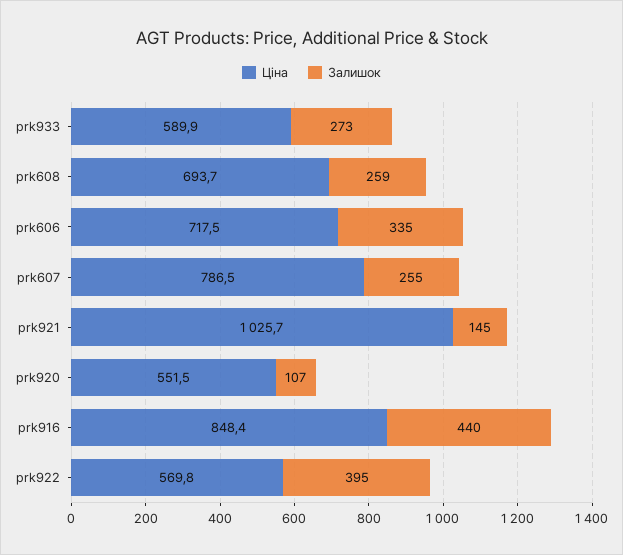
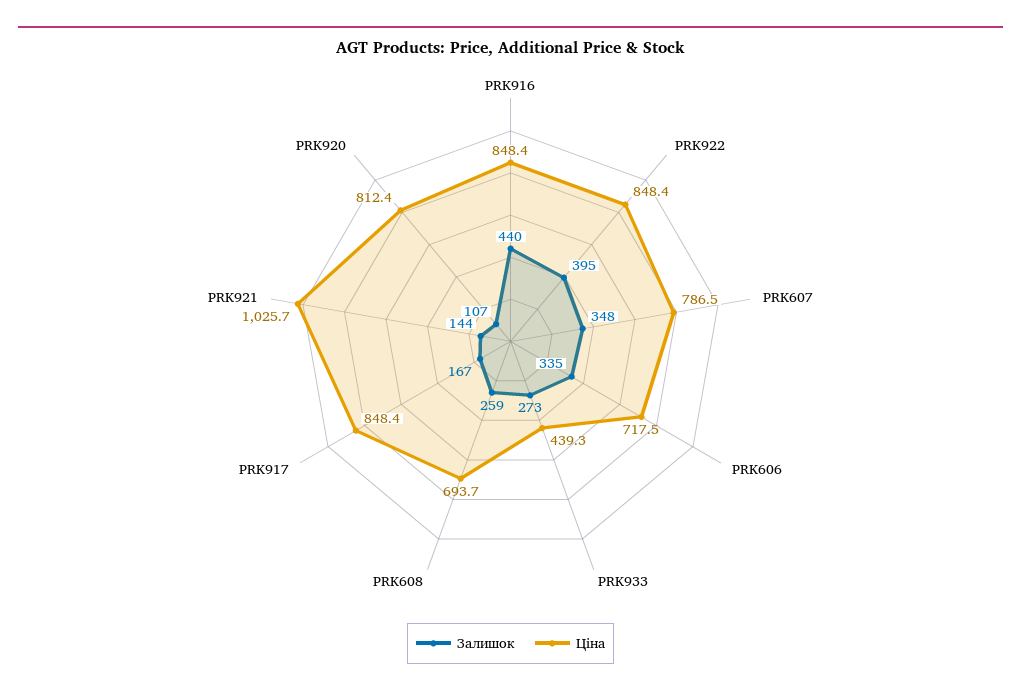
Ціна, prk933: 589.9 -> 439.3
Залишок, prk607: 255 -> 348
Залишок, prk921: 145 -> 144
Ціна, prk920: 551.5 -> 812.4
Ціна, prk922: 569.8 -> 848.4
Залишок, PRK917: none -> 167
Ціна, PRK917: none -> 848.4

